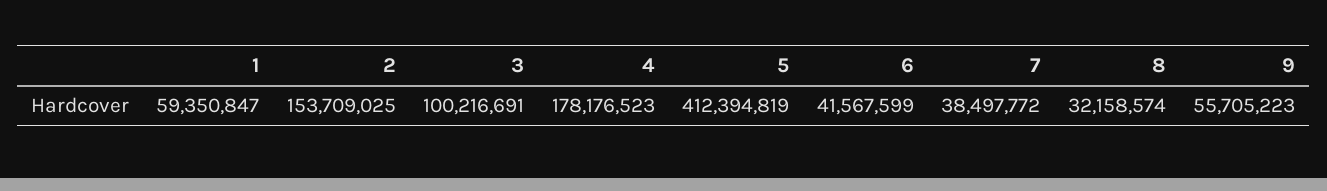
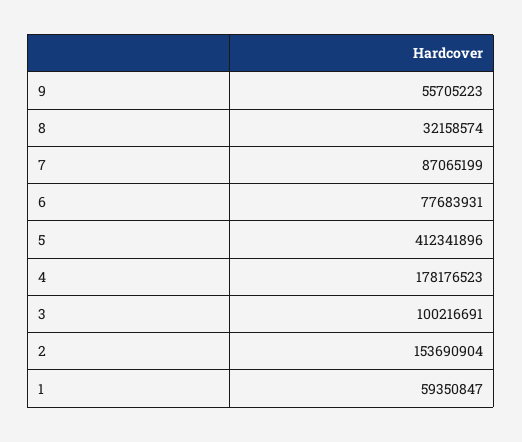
2: 153709025 -> 153690904
5: 412394819 -> 412341896
6: 41567599 -> 77683931
7: 38497772 -> 87065199

